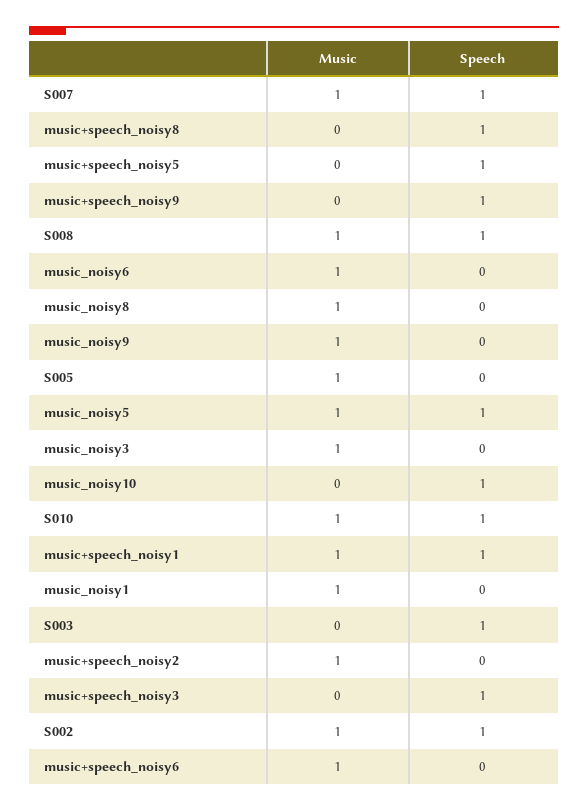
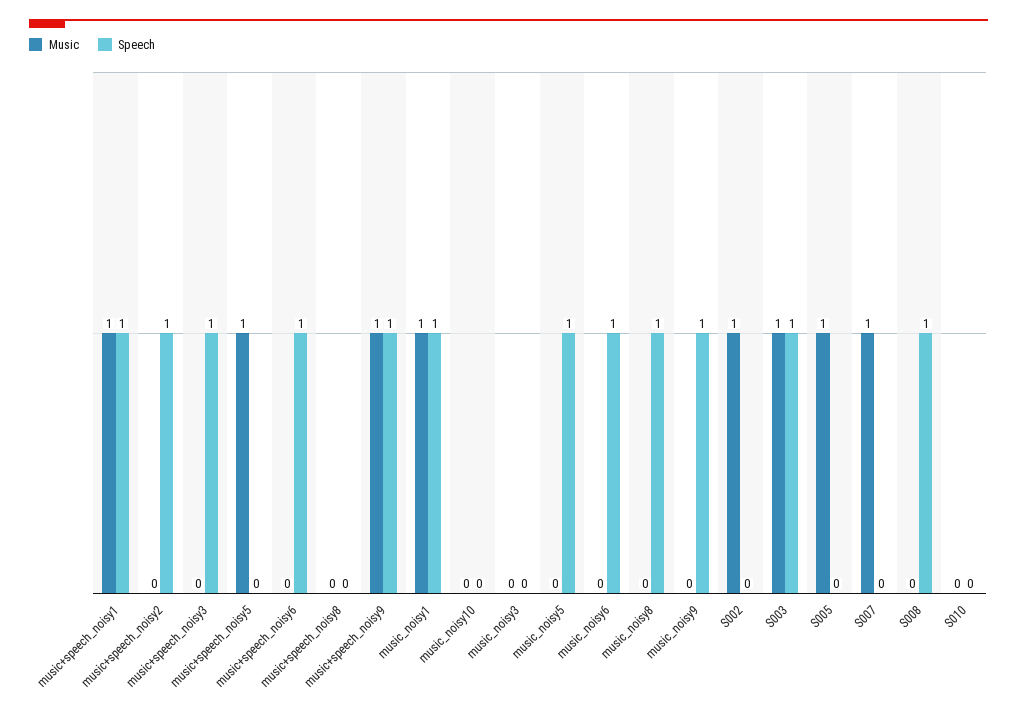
Speech, S007: 1 -> 0
Speech, music+speech_noisy8: 1 -> 0
Music, music+speech_noisy5: 0 -> 1
Speech, music+speech_noisy5: 1 -> 0
Music, music+speech_noisy9: 0 -> 1
Music, S008: 1 -> 0
Music, music_noisy6: 1 -> 0
Speech, music_noisy6: 0 -> 1
Music, music_noisy8: 1 -> 0
Speech, music_noisy8: 0 -> 1
Music, music_noisy9: 1 -> 0
Speech, music_noisy9: 0 -> 1
Music, music_noisy5: 1 -> 0
Music, music_noisy3: 1 -> 0
Speech, music_noisy10: 1 -> 0
Music, S010: 1 -> 0
Speech, S010: 1 -> 0
Speech, music_noisy1: 0 -> 1
Music, S003: 0 -> 1
Music, music+speech_noisy2: 1 -> 0
Speech, music+speech_noisy2: 0 -> 1
Speech, S002: 1 -> 0
Music, music+speech_noisy6: 1 -> 0
Speech, music+speech_noisy6: 0 -> 1

